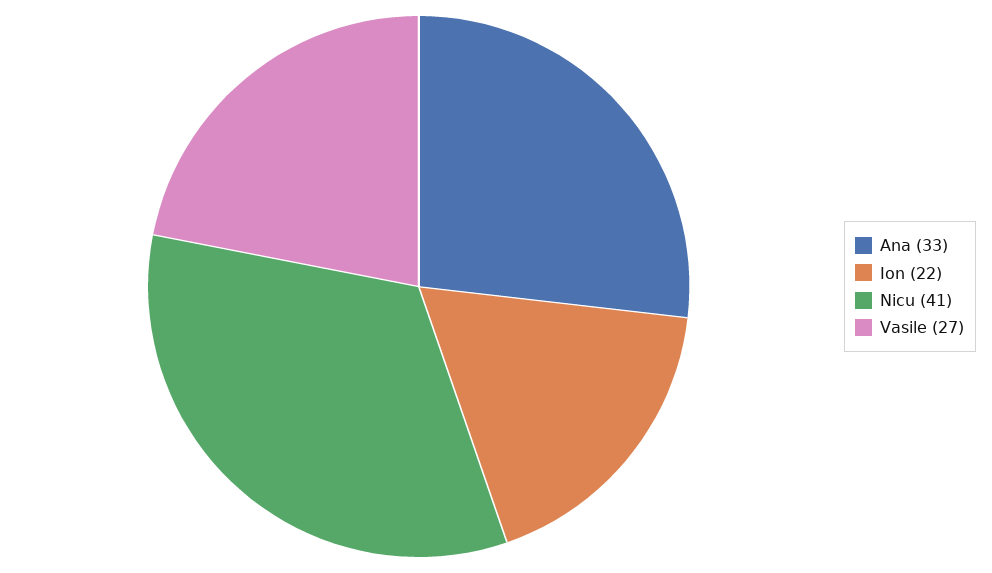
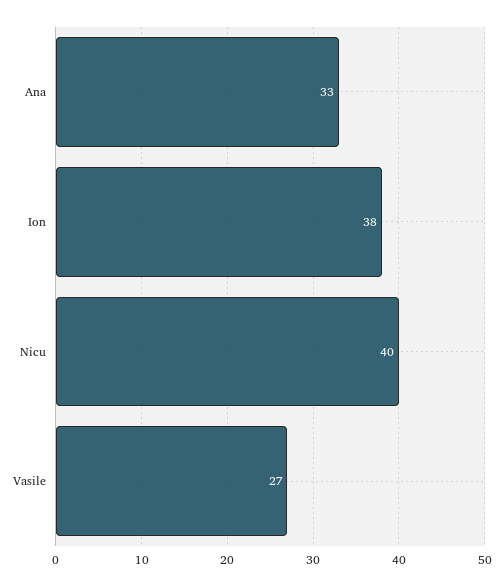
Ion: 22 -> 38
Nicu: 41 -> 40

